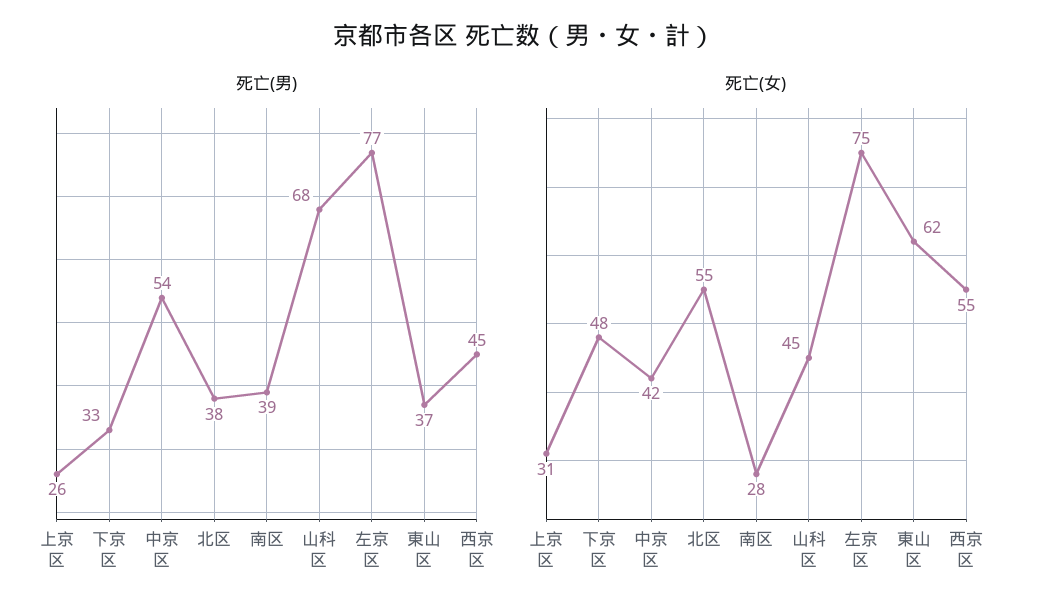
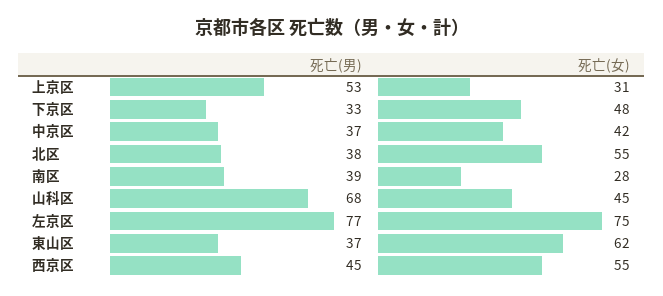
死亡(男), 上京区: 26 -> 53
死亡(男), 中京区: 54 -> 37

